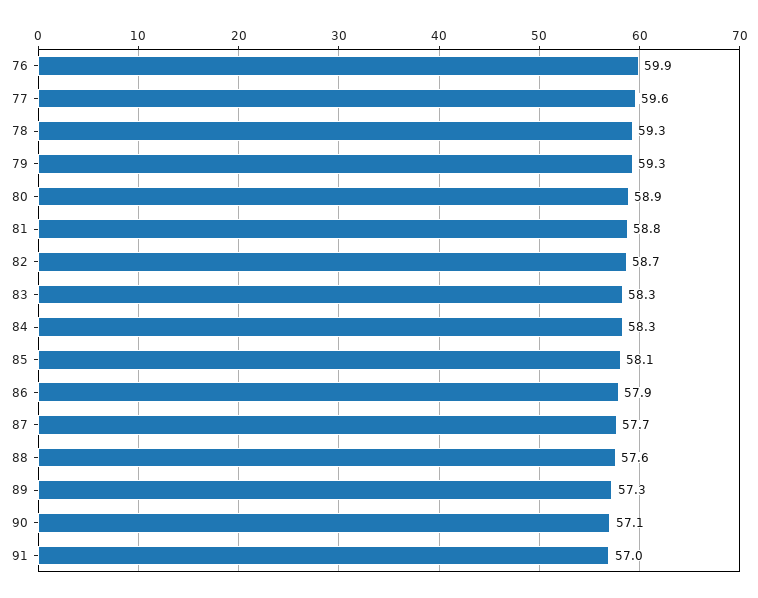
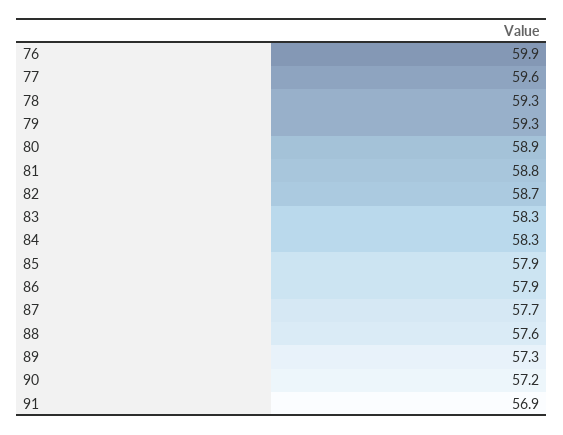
85: 58.1 -> 57.9
90: 57.1 -> 57.2
91: 57 -> 56.9

